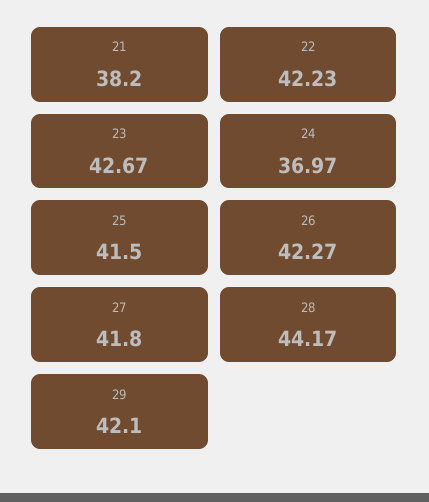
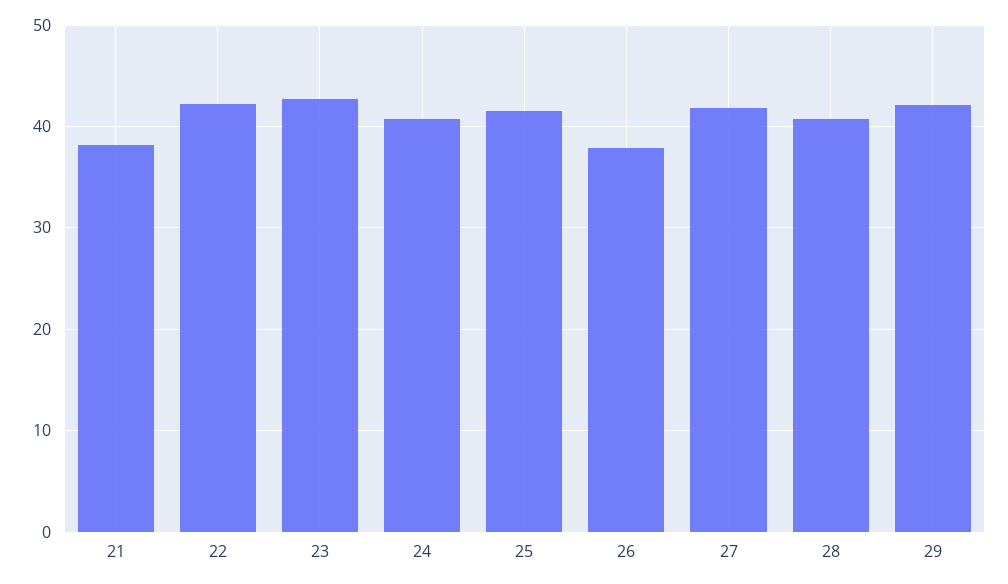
24: 36.97 -> 41
26: 42.27 -> 38
28: 44.17 -> 41

